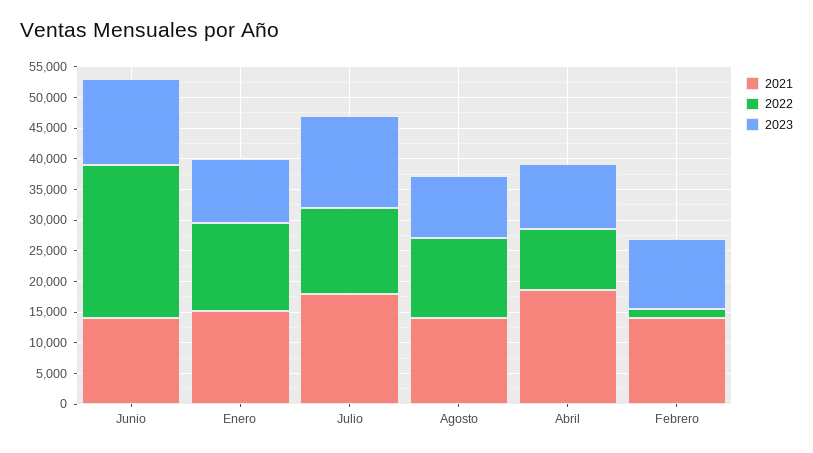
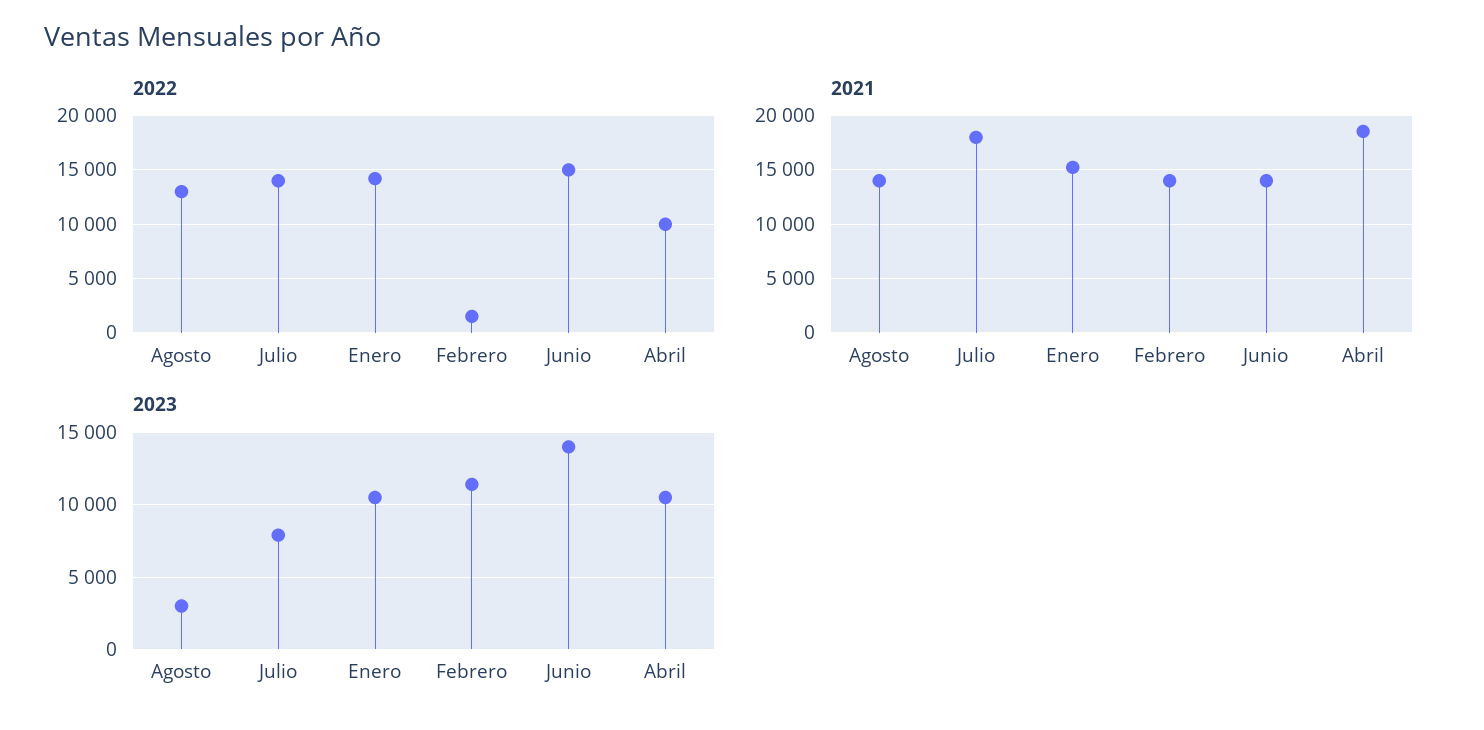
2022, Junio: 25000 -> 15000
2023, Julio: 15000 -> 8000
2023, Agosto: 10000 -> 3000

